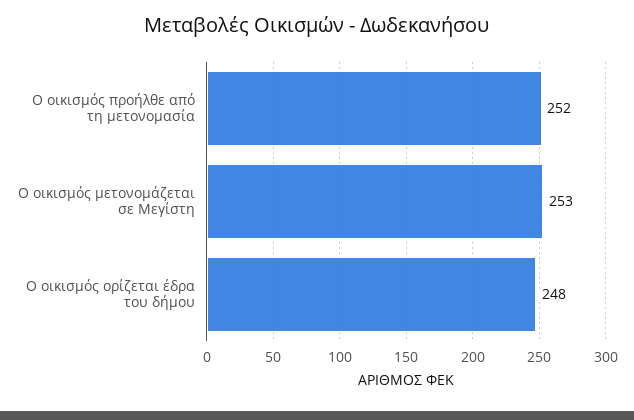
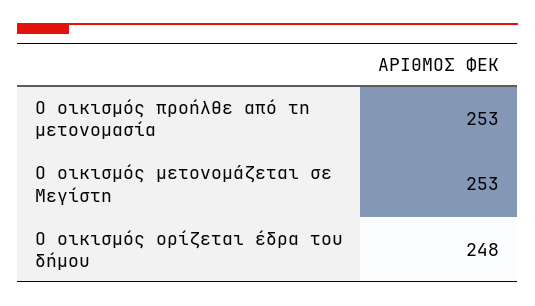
Ο οικισμός προήλθε από τη μετονομασία: 252 -> 253

